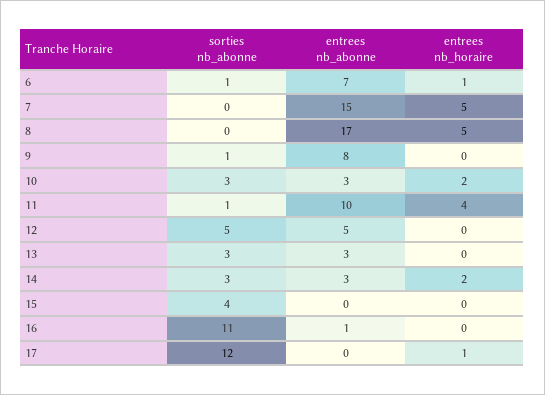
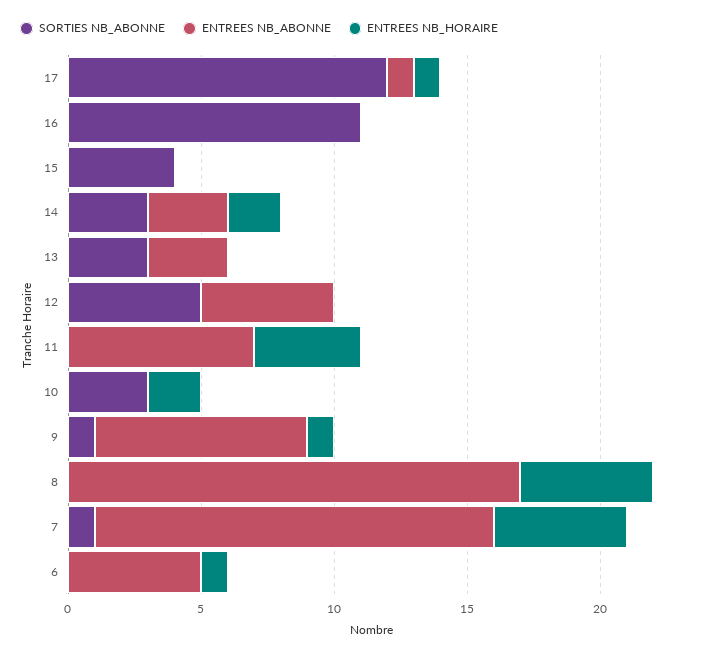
sorties nb_abonne, 6: 1 -> 0
entrees nb_abonne, 6: 7 -> 5
sorties nb_abonne, 7: 0 -> 1
entrees nb_horaire, 9: 0 -> 1
entrees nb_abonne, 10: 3 -> 0
sorties nb_abonne, 11: 1 -> 0
entrees nb_abonne, 11: 10 -> 7
entrees nb_abonne, 16: 1 -> 0
entrees nb_abonne, 17: 0 -> 1

